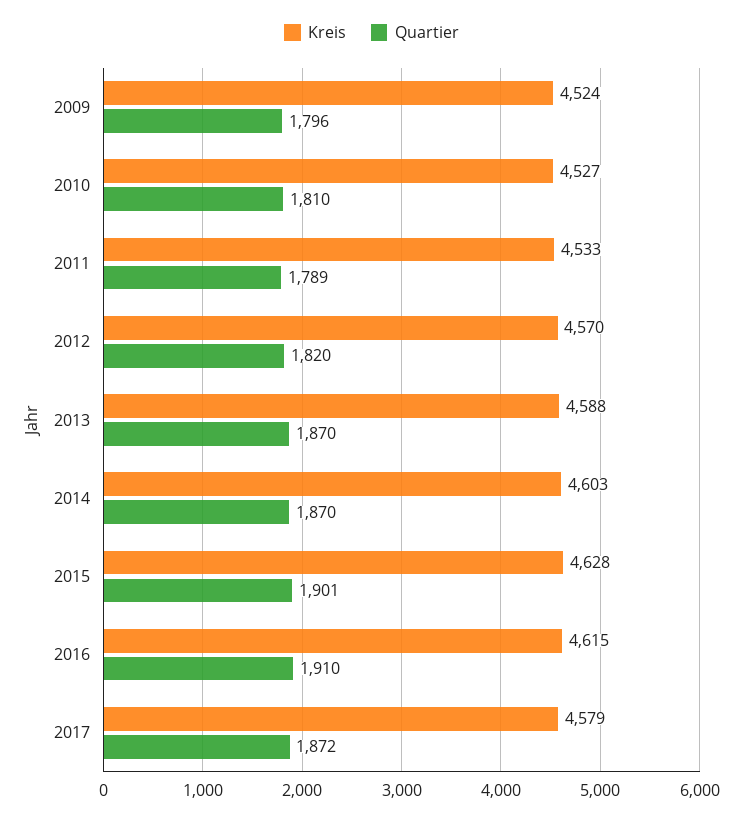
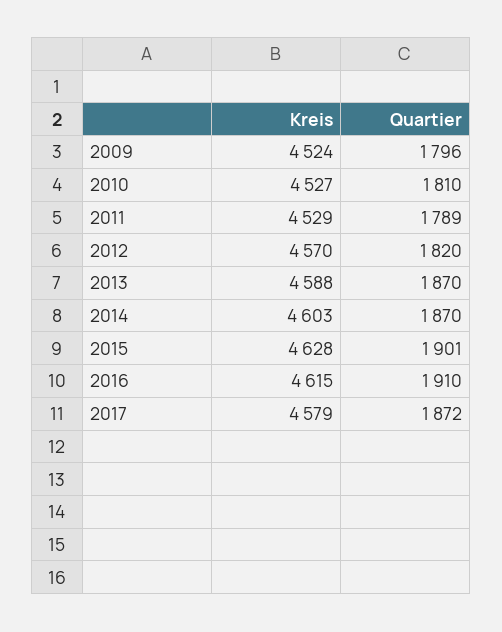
Kreis, 2011: 4533 -> 4529

